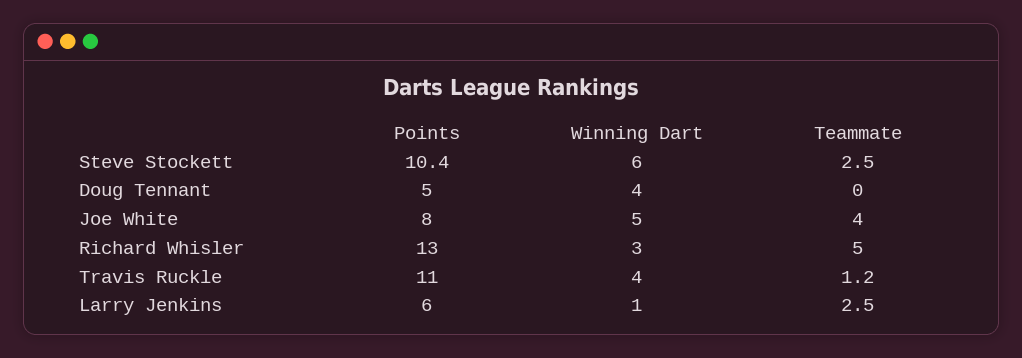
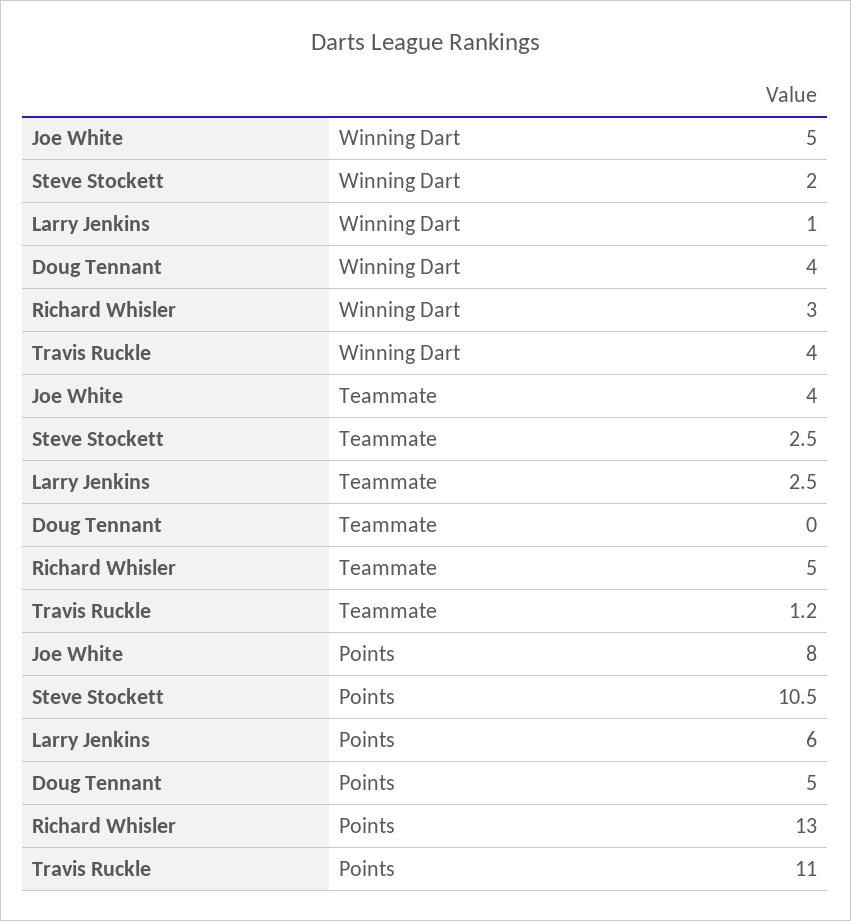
Points, Steve Stockett: 10.4 -> 10.5
Winning Dart, Steve Stockett: 6 -> 2

